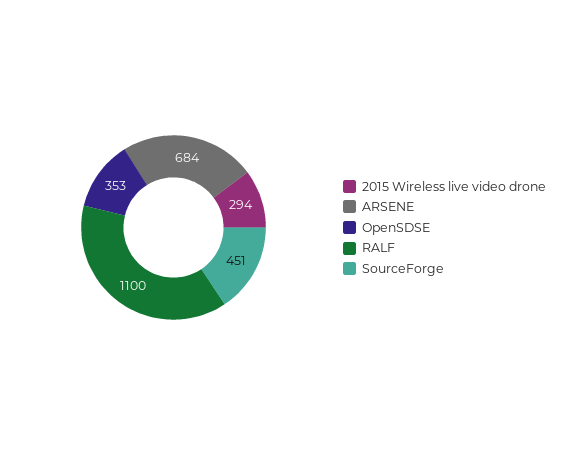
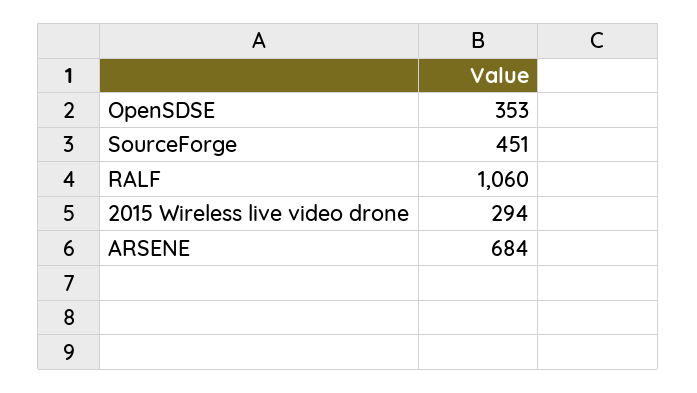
RALF: 1100 -> 1060

